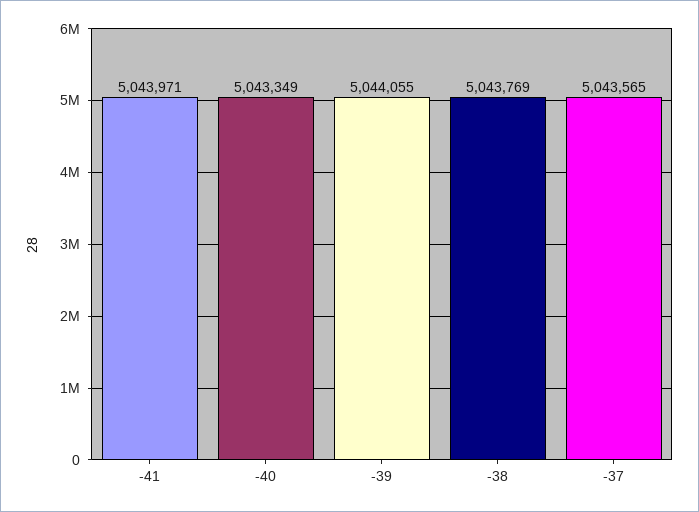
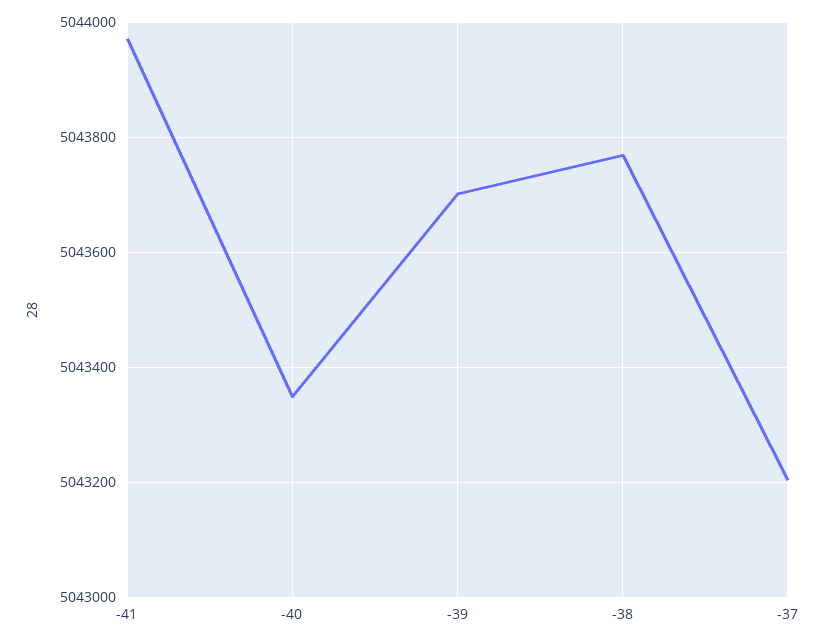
-39: 5044055 -> 5043700
-37: 5043565 -> 5043200

